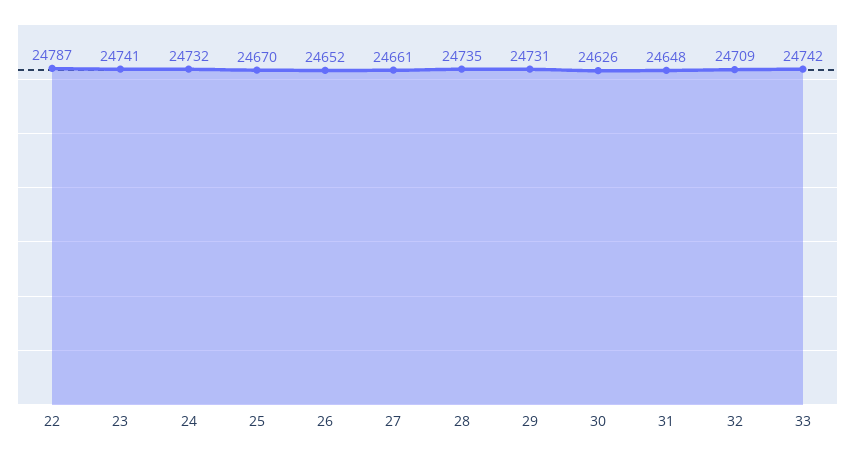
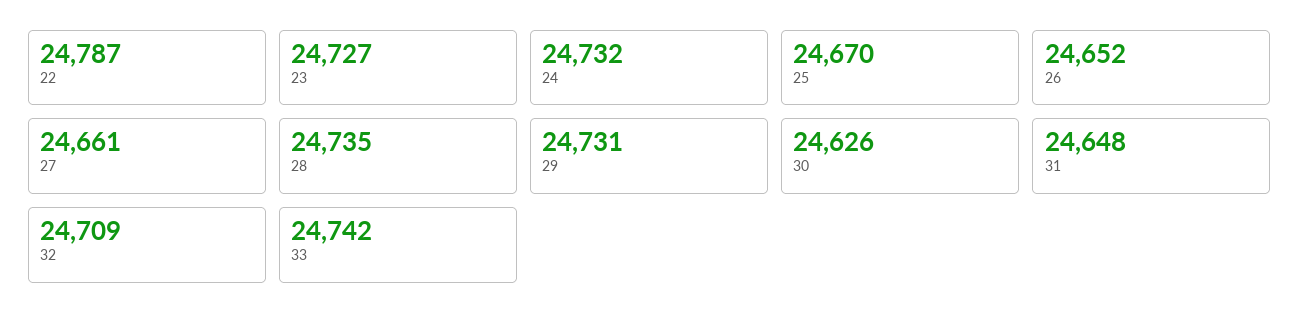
23: 24741 -> 24727

